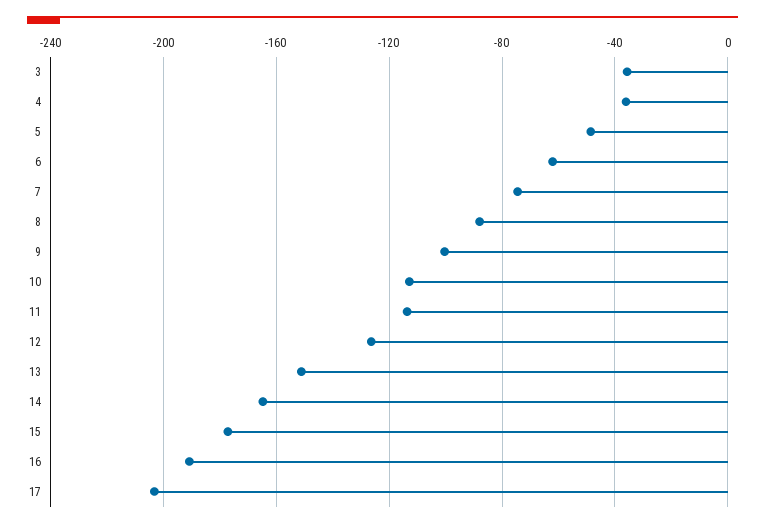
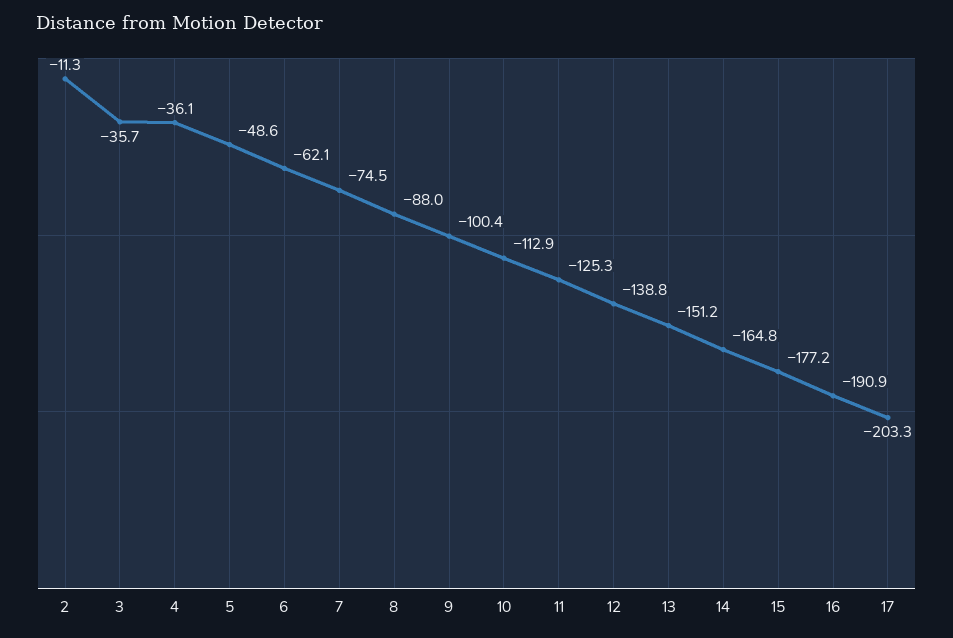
11: -115 -> -125.3
12: -125 -> -138.8
2: none -> -11.3

